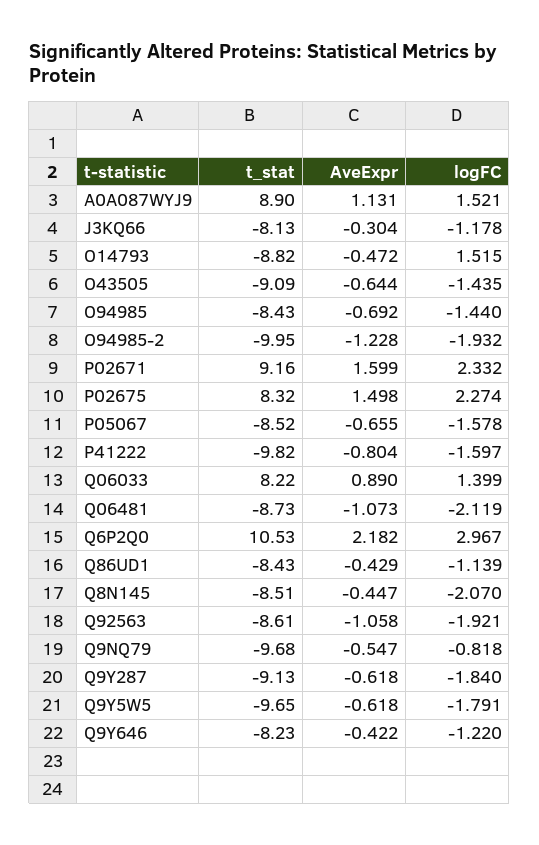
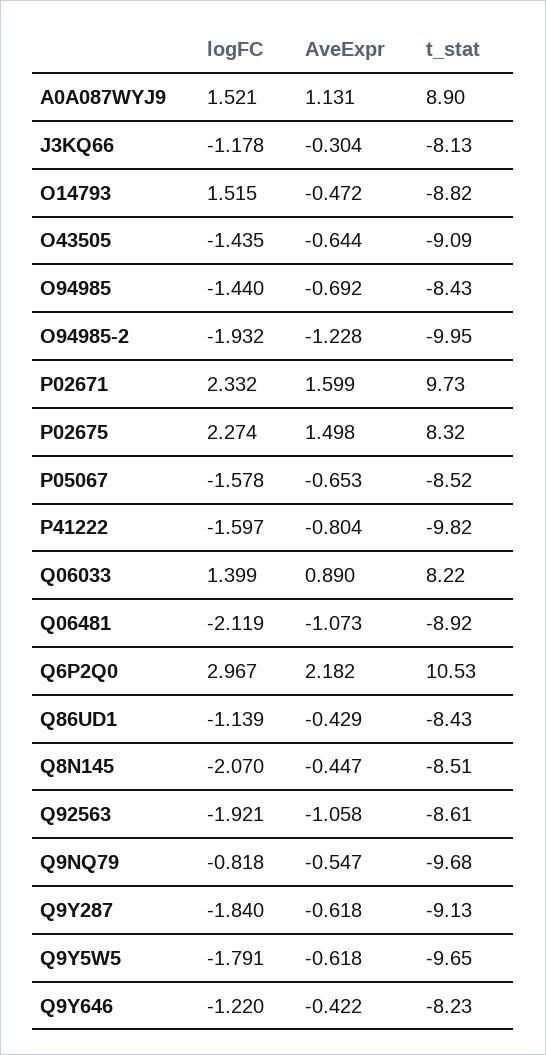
t_stat, P02671: 9.16 -> 9.73
AveExpr, P05067: -0.655 -> -0.653
t_stat, Q06481: -8.73 -> -8.92

